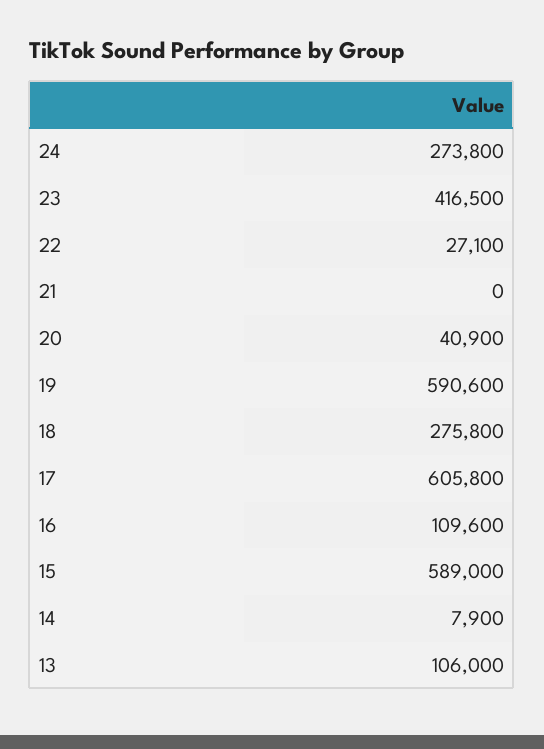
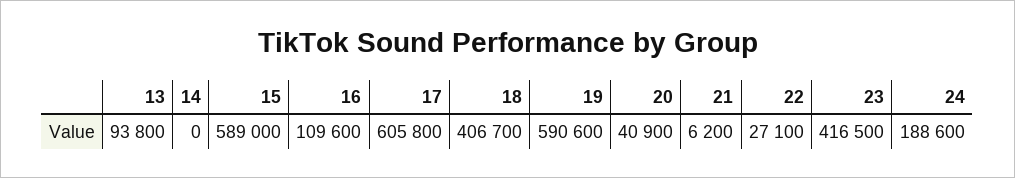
24: 273800 -> 188600
21: 0 -> 6200
18: 275800 -> 406700
14: 7900 -> 0
13: 106000 -> 93800

